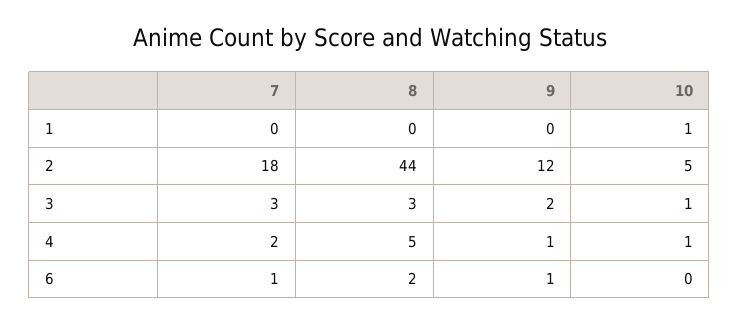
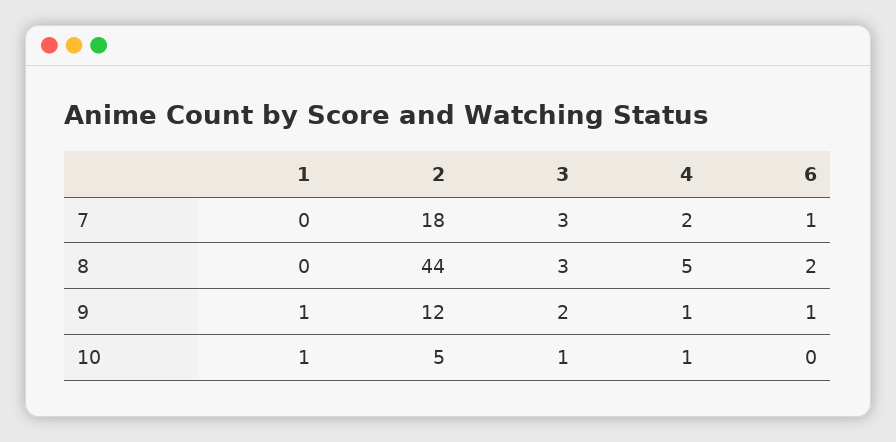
9, 1: 0 -> 1

